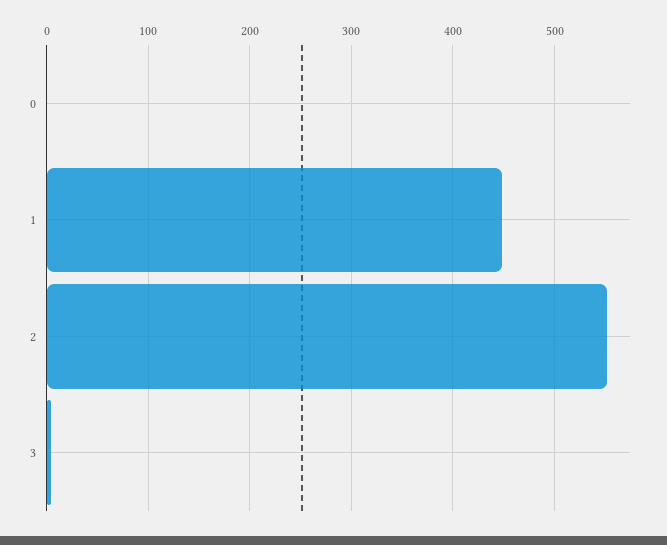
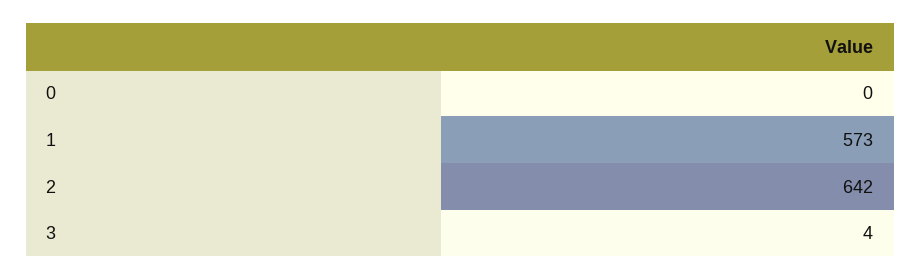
1: 450 -> 573
2: 550 -> 642

